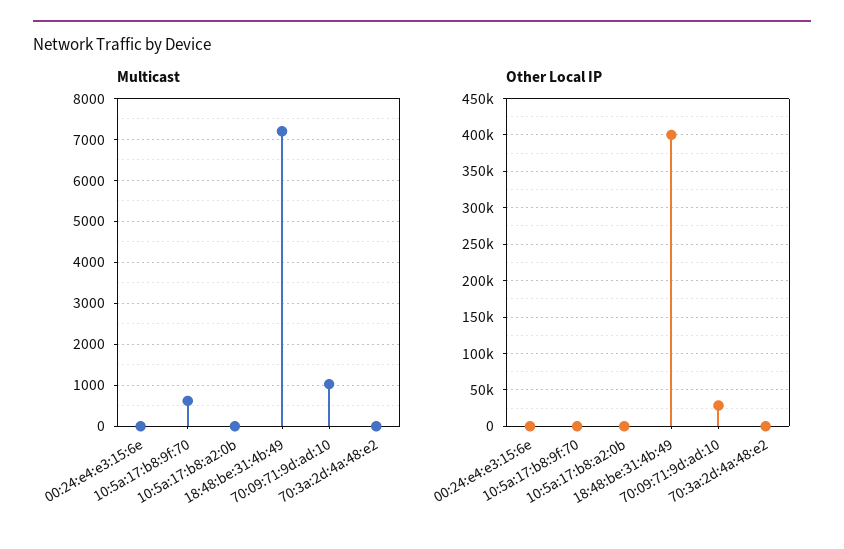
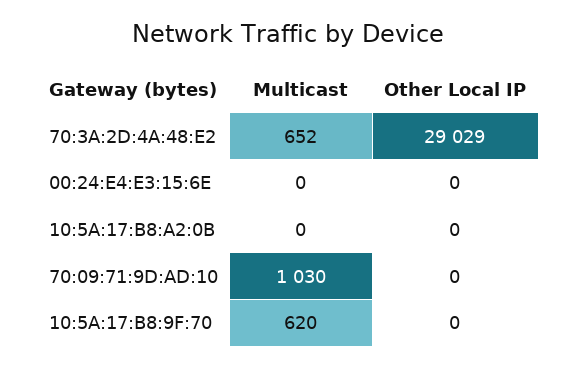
Multicast, 18:48:be:31:4b:49: 7200 -> none
Multicast, 70:3a:2d:4a:48:e2: 0 -> 652
Other Local IP, 18:48:be:31:4b:49: 400000 -> none
Other Local IP, 70:09:71:9d:ad:10: 30000 -> 0
Other Local IP, 70:3a:2d:4a:48:e2: 0 -> 29029

